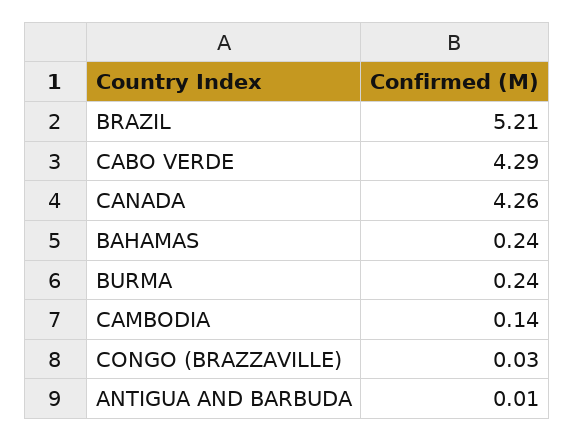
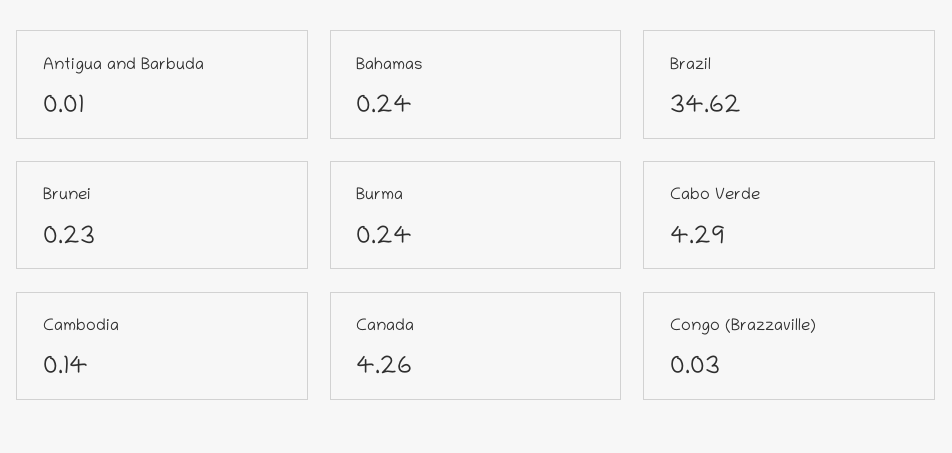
BRAZIL: 5.21 -> 34.62
Brunei: none -> 0.23

